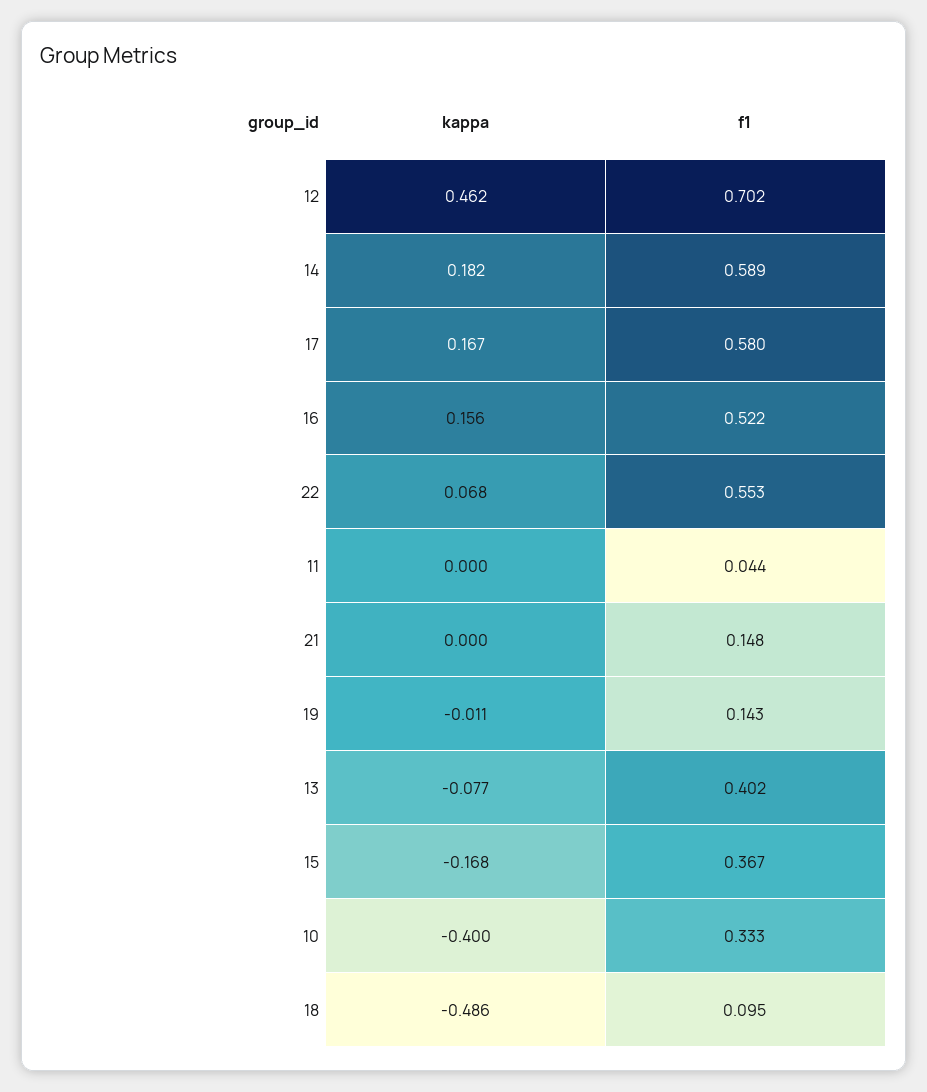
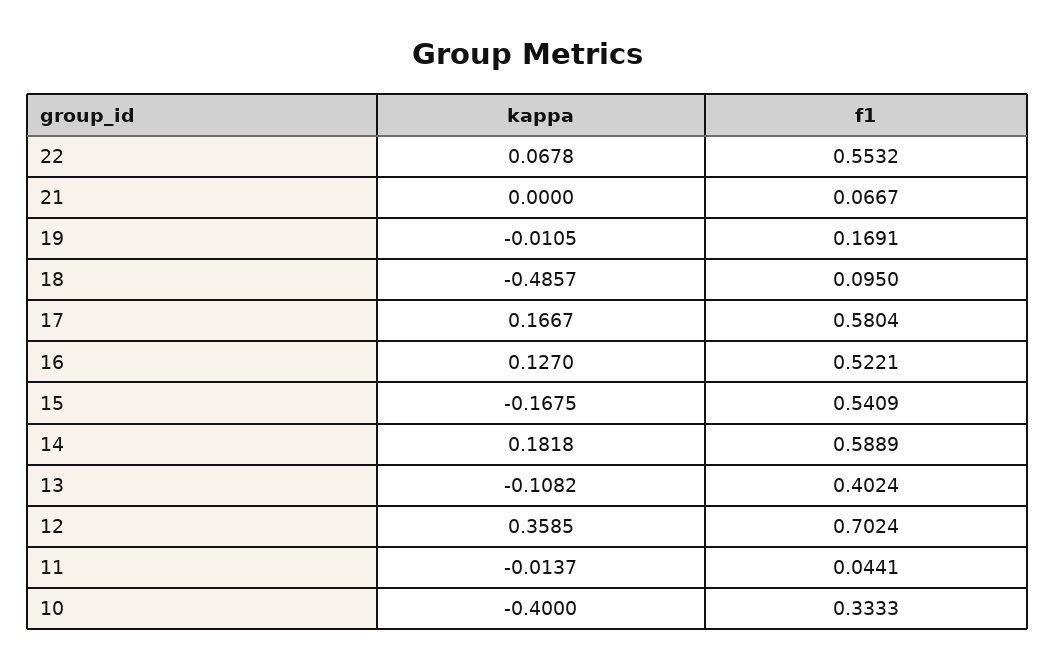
kappa, 12: 0.462 -> 0.3585
kappa, 16: 0.156 -> 0.127
kappa, 11: 0 -> -0.0137
f1, 21: 0.148 -> 0.0667
f1, 19: 0.143 -> 0.1691
kappa, 13: -0.077 -> -0.1082
f1, 15: 0.367 -> 0.5409

